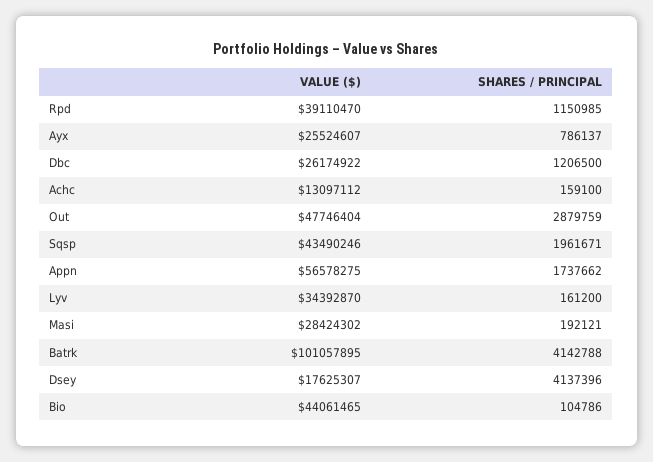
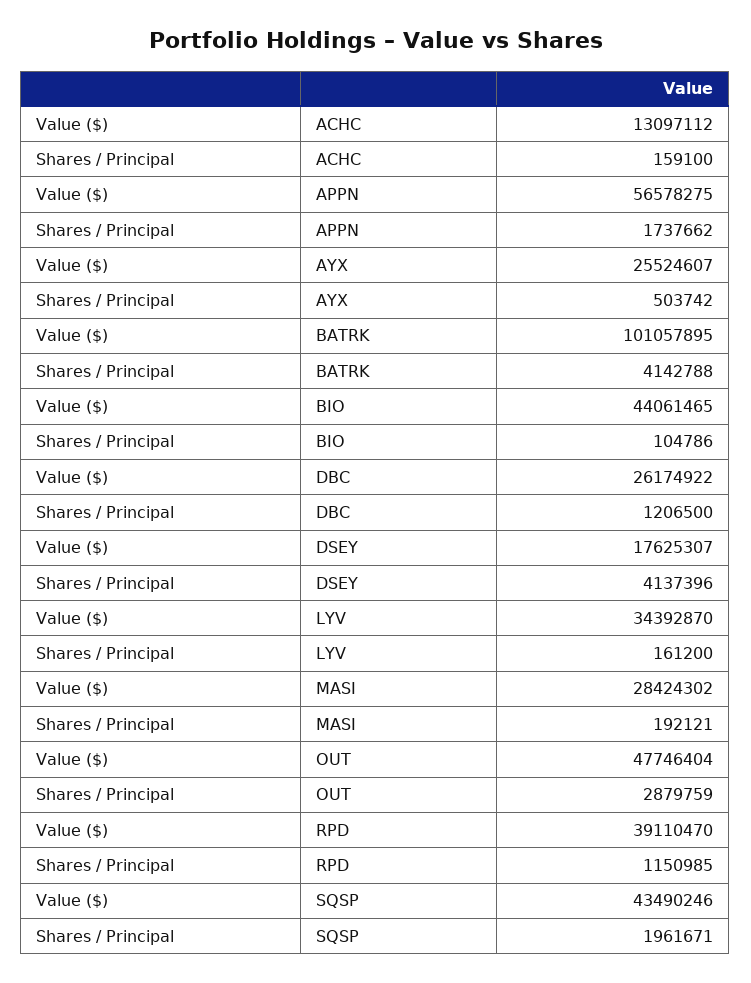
SHARES / PRINCIPAL, Ayx: 786137 -> 503742

